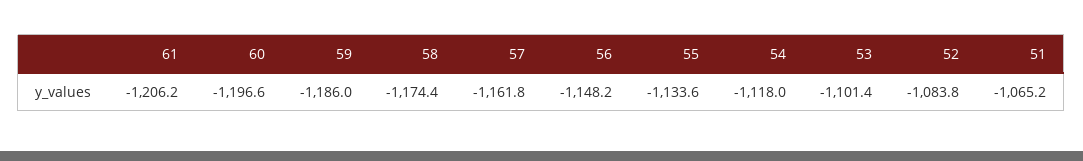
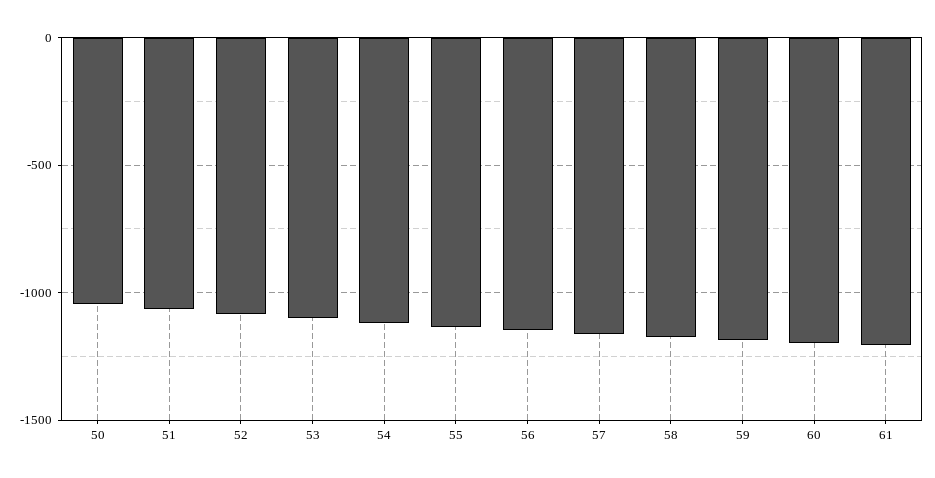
50: none -> -1050

